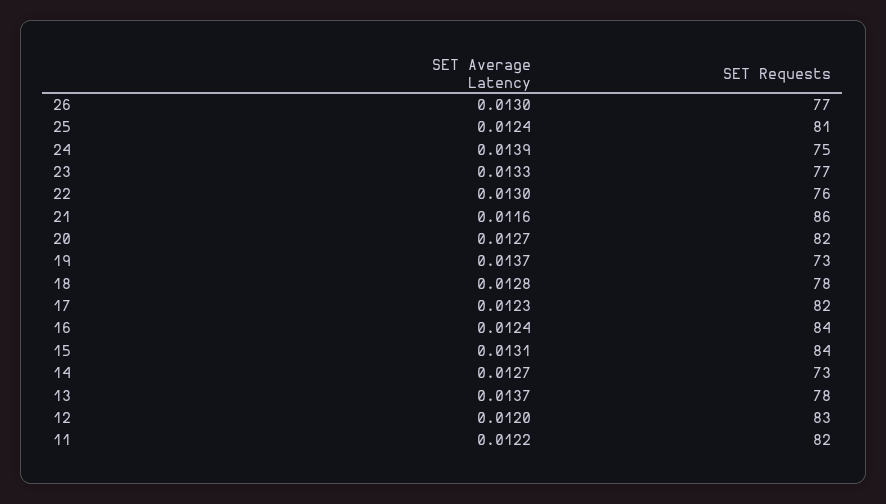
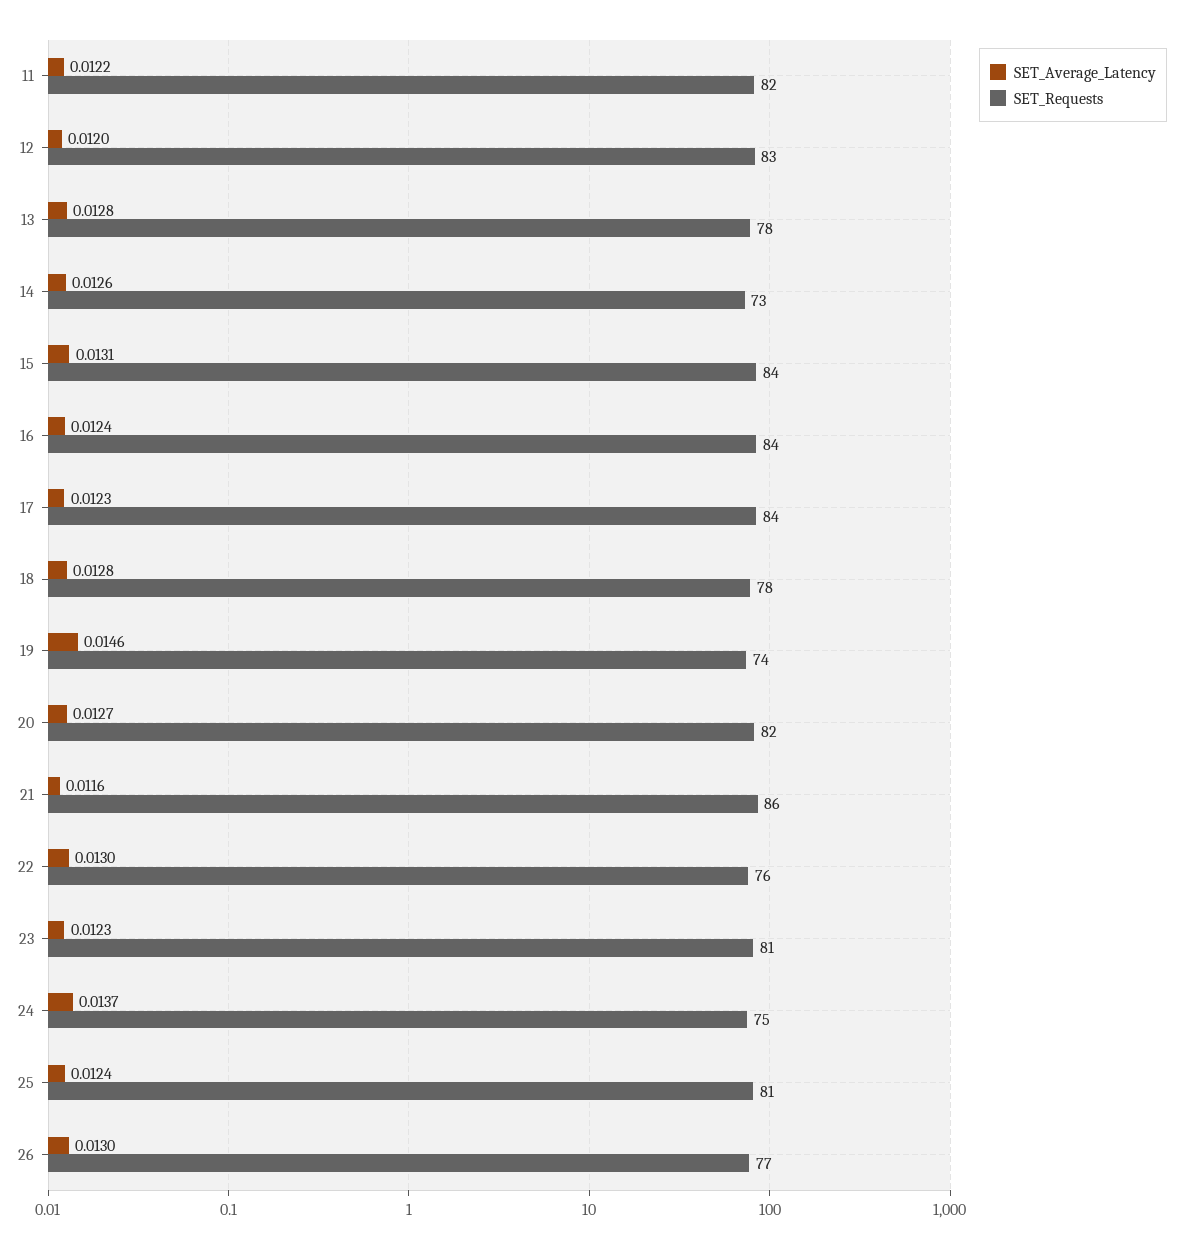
SET Average Latency, 24: 0.0139 -> 0.0137
SET Average Latency, 23: 0.0133 -> 0.0123
SET Requests, 23: 77 -> 81
SET Average Latency, 19: 0.0137 -> 0.0146
SET Requests, 19: 73 -> 74
SET Requests, 17: 82 -> 84
SET Average Latency, 14: 0.0127 -> 0.0126
SET Average Latency, 13: 0.0137 -> 0.0128

